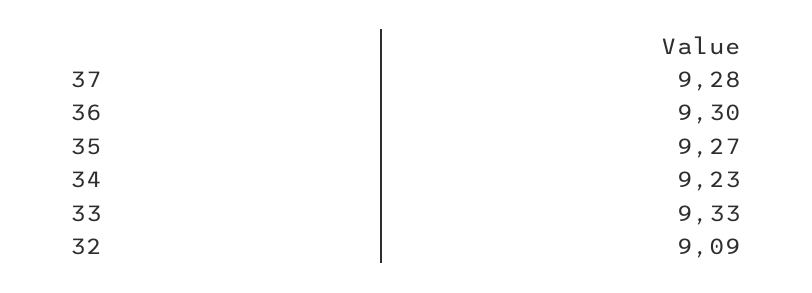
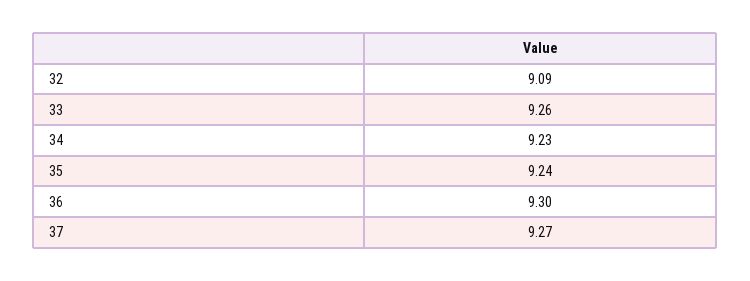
37: 9.28 -> 9.27
35: 9.27 -> 9.24
33: 9.33 -> 9.26

